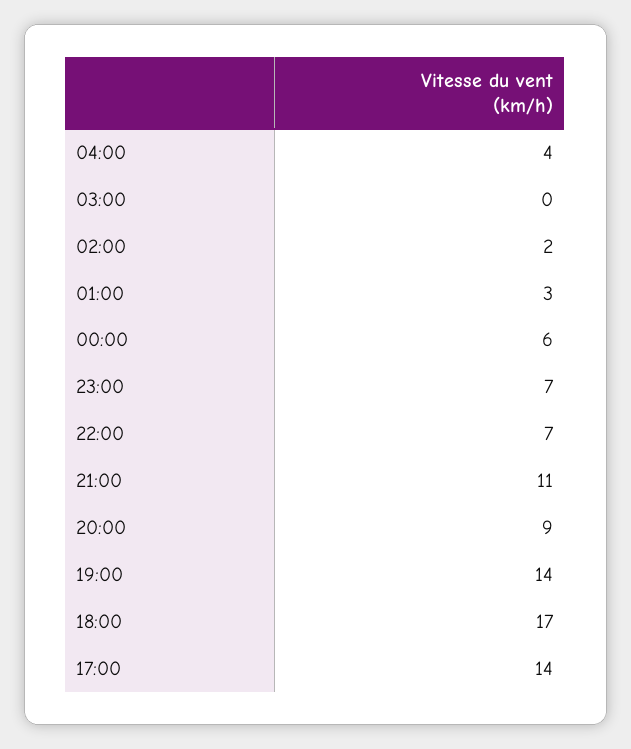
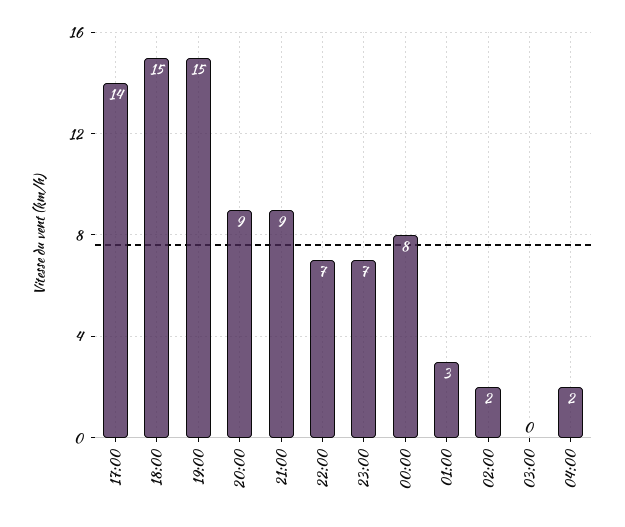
04:00: 4 -> 2
00:00: 6 -> 8
21:00: 11 -> 9
19:00: 14 -> 15
18:00: 17 -> 15

